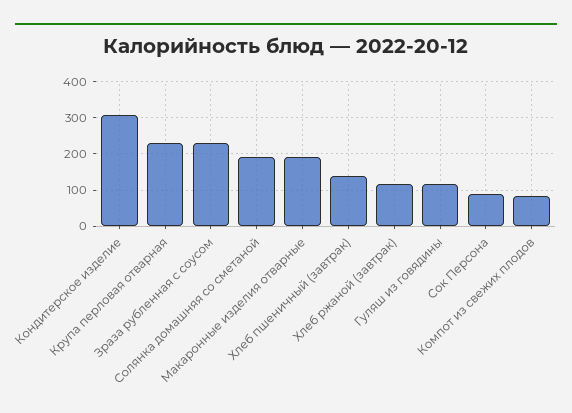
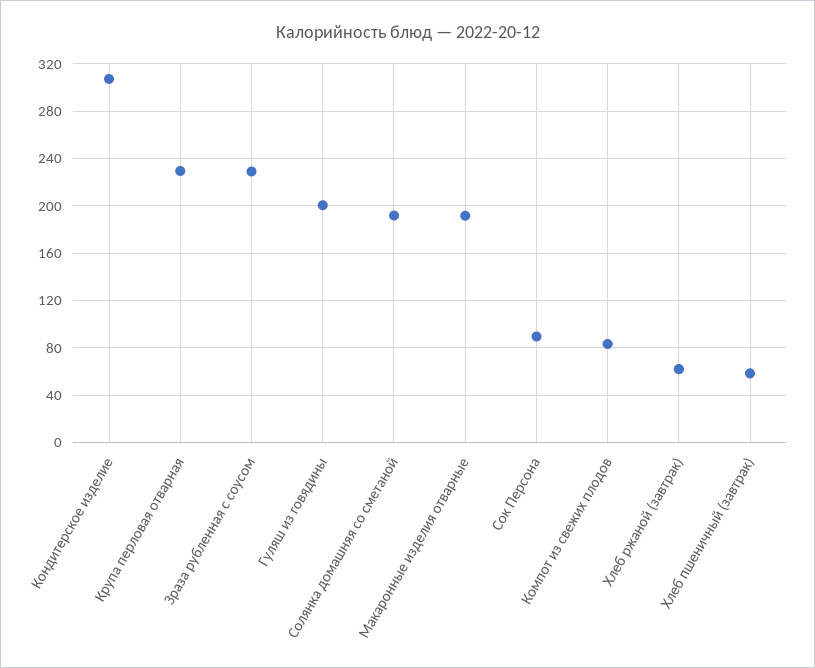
Хлеб пшеничный (завтрак): 140 -> 60
Хлеб ржаной (завтрак): 120 -> 60
Гуляш из говядины: 120 -> 200

